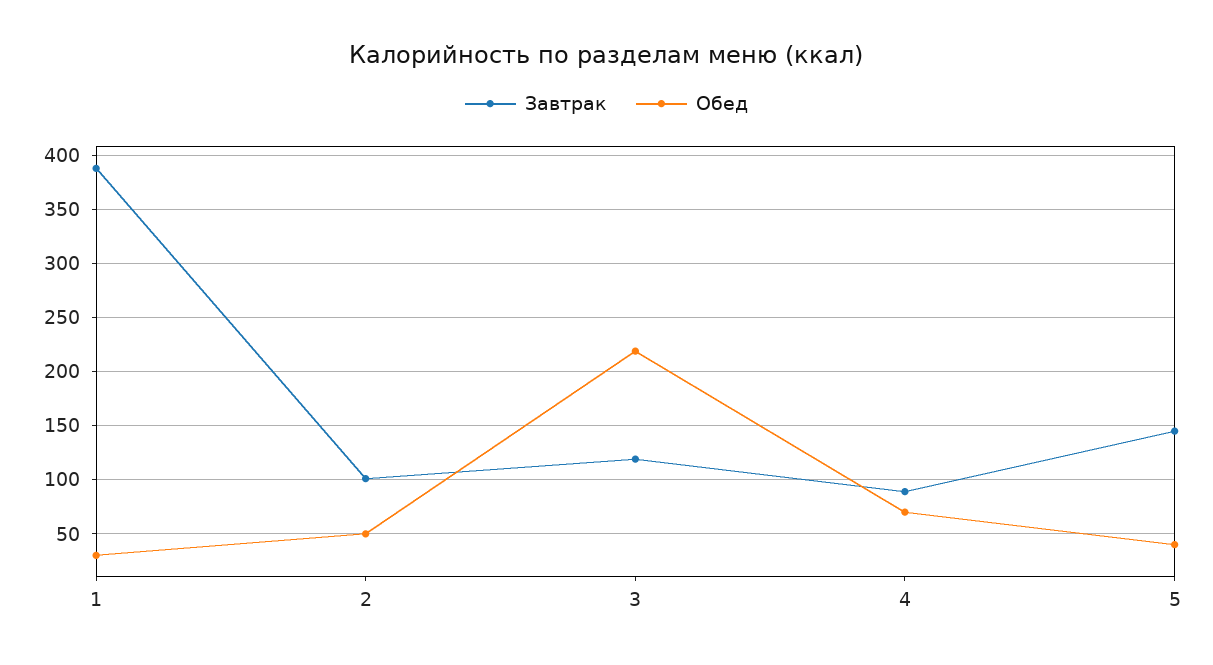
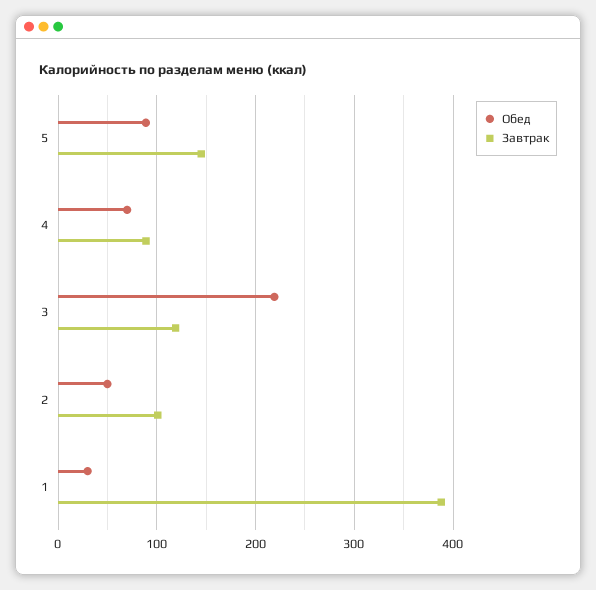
Обед, 5: 40 -> 90

